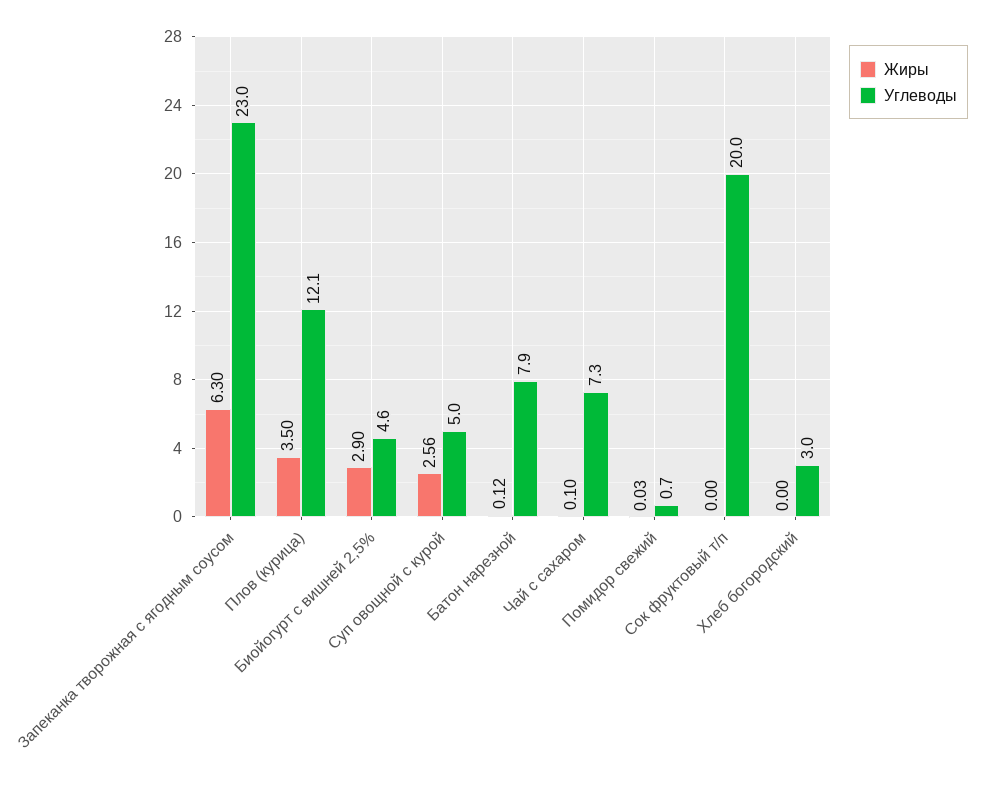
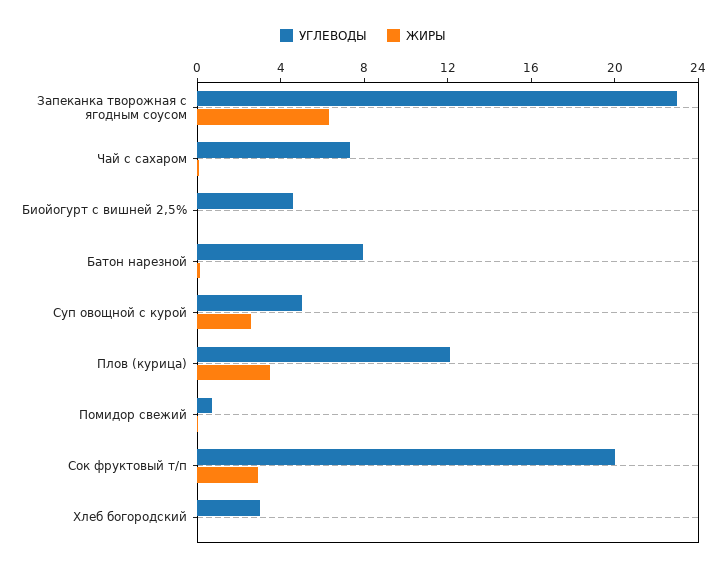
Жиры, Биойогурт с вишней 2,5%: 2.9 -> 0
Жиры, Сок фруктовый т/п: 0 -> 3

